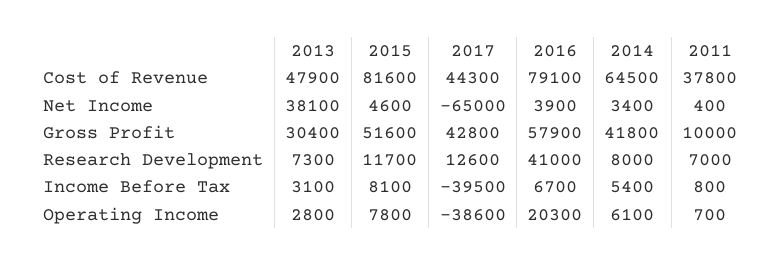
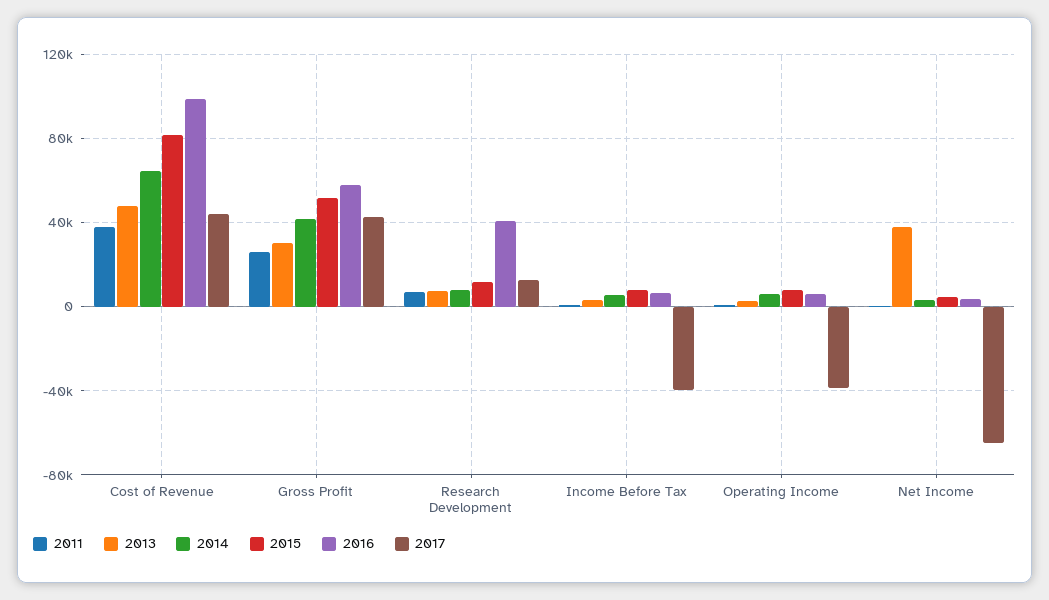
2016, Cost of Revenue: 79100 -> 100000
2011, Gross Profit: 10000 -> 25000
2016, Operating Income: 20300 -> 5000

